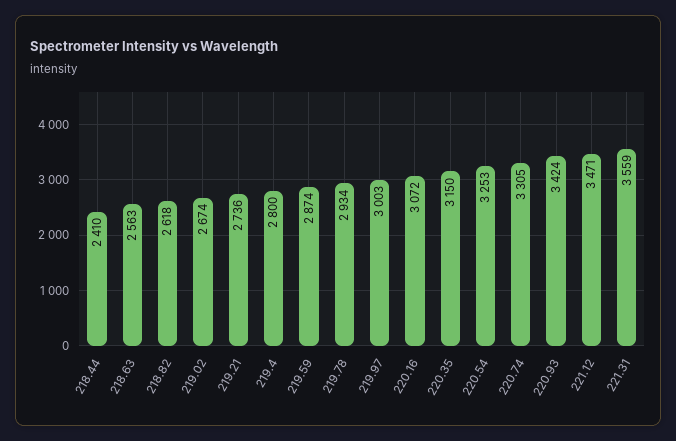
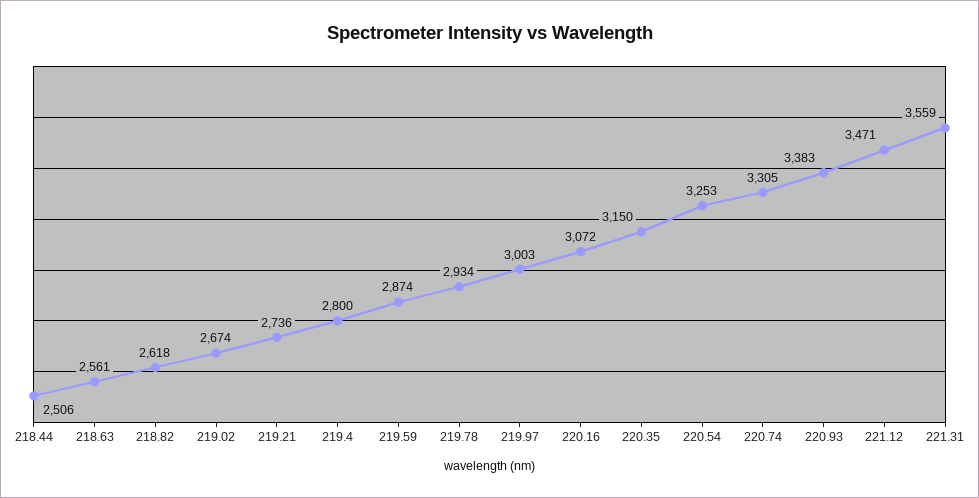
218.44: 2410 -> 2506
218.63: 2563 -> 2561
220.93: 3424 -> 3383

